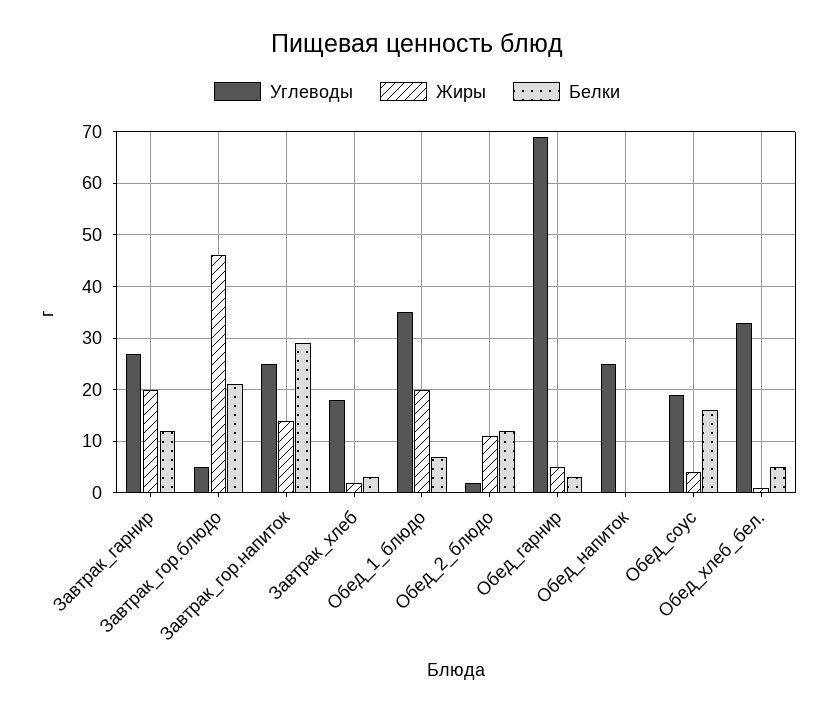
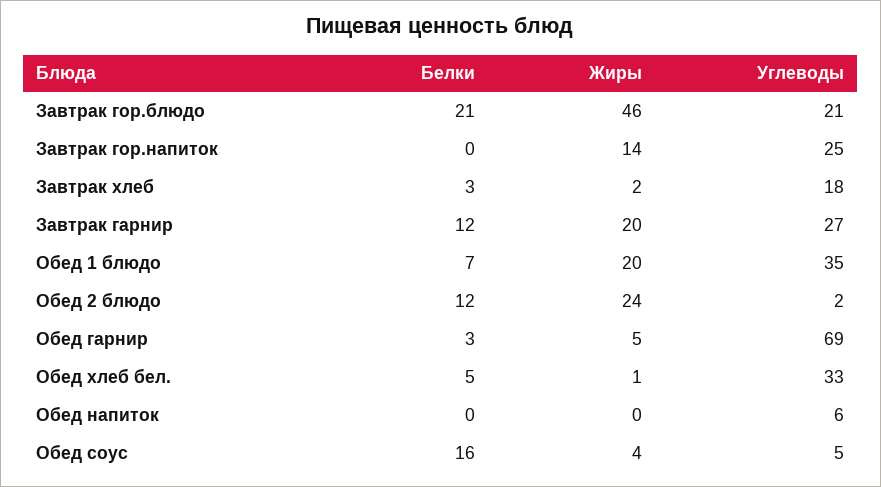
Углеводы, Завтрак_гор.блюдо: 5 -> 21
Белки, Завтрак_гор.напиток: 30 -> 0
Жиры, Обед_2_блюдо: 10 -> 24
Углеводы, Обед_напиток: 25 -> 6
Углеводы, Обед_соус: 20 -> 5

